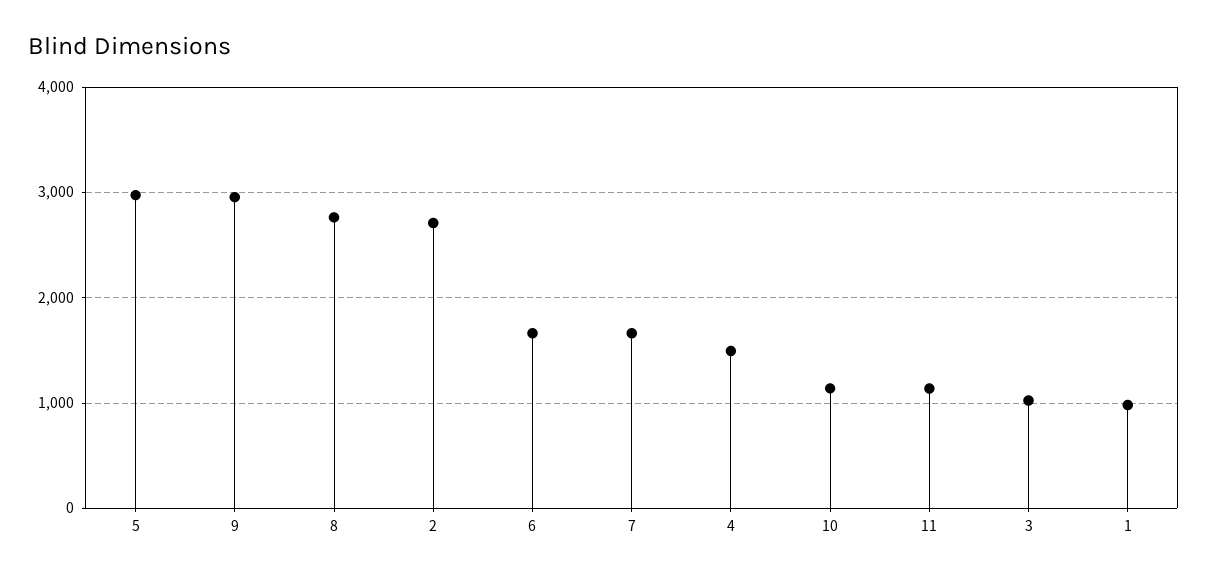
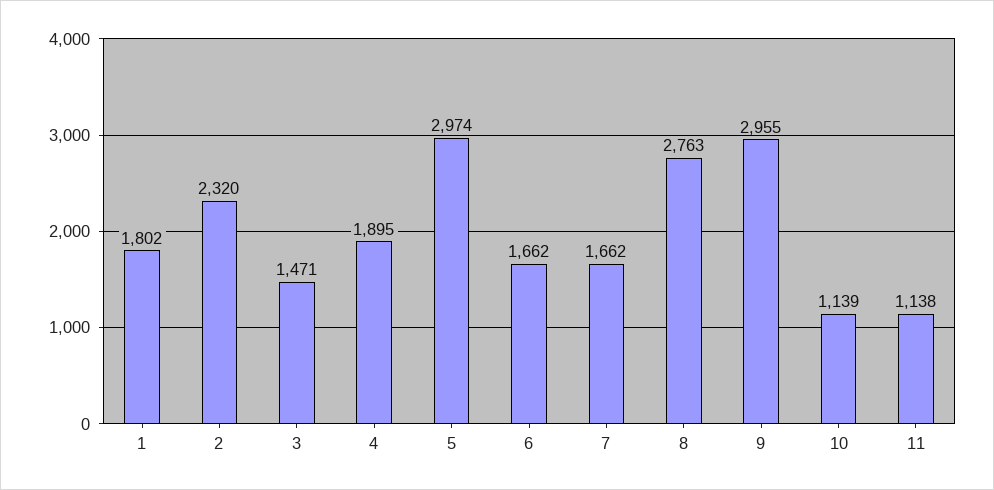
2: 2700 -> 2320
4: 1500 -> 1895
3: 1000 -> 1471
1: 1000 -> 1802

